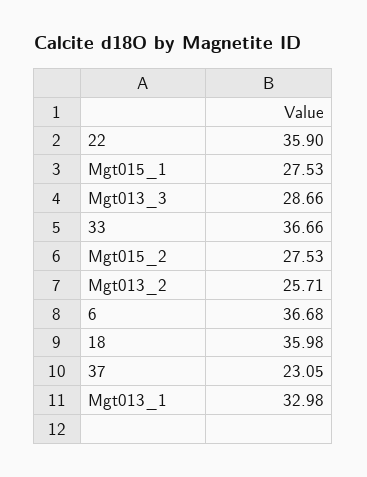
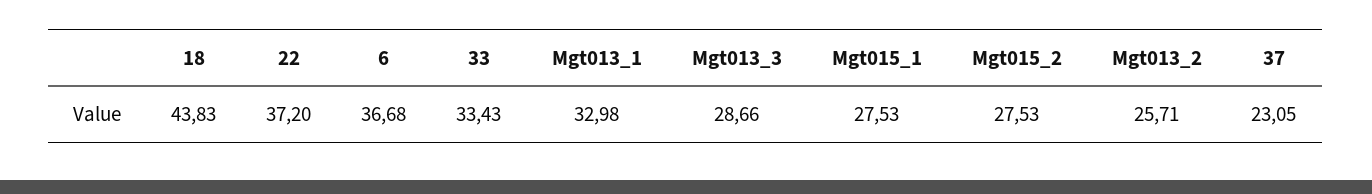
22: 35.9 -> 37.2
33: 36.66 -> 33.43
18: 35.98 -> 43.83

